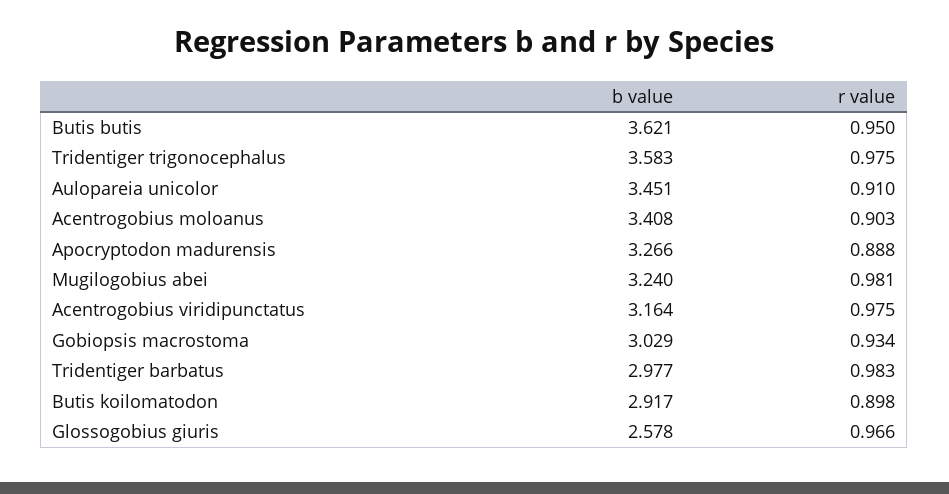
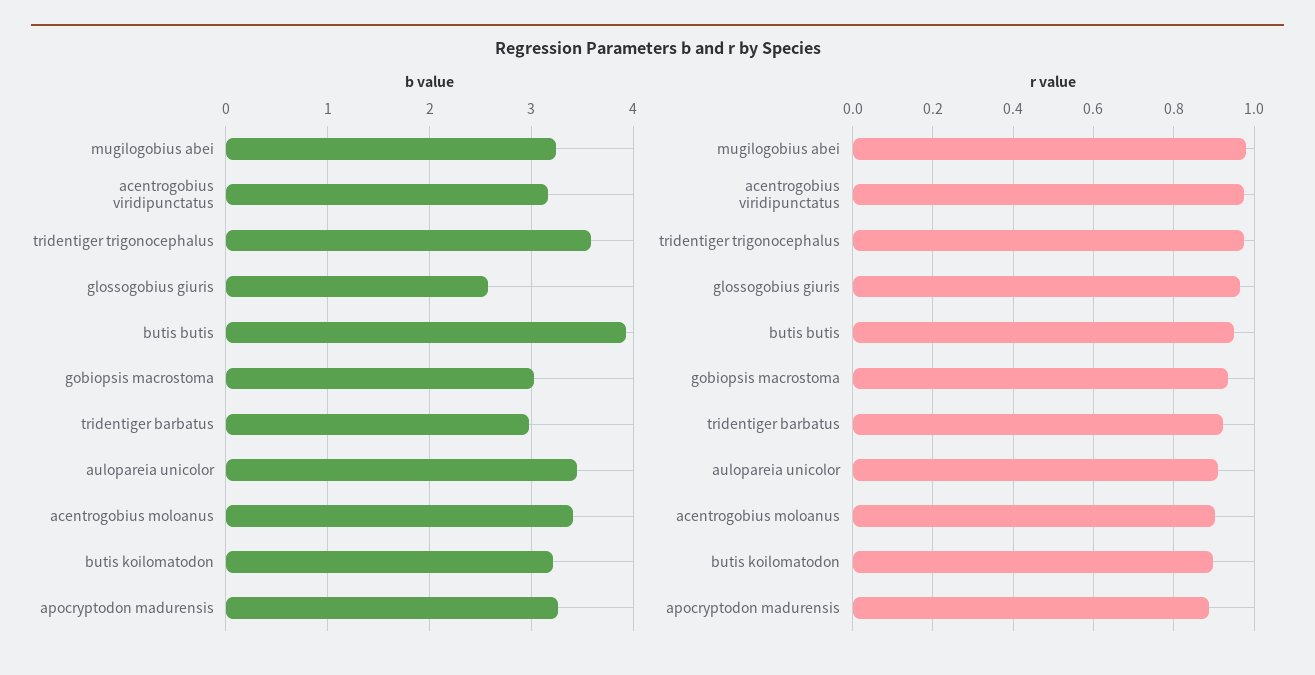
b value, Butis butis: 3.621 -> 3.9
r value, Tridentiger barbatus: 0.983 -> 0.92
b value, Butis koilomatodon: 2.917 -> 3.2

